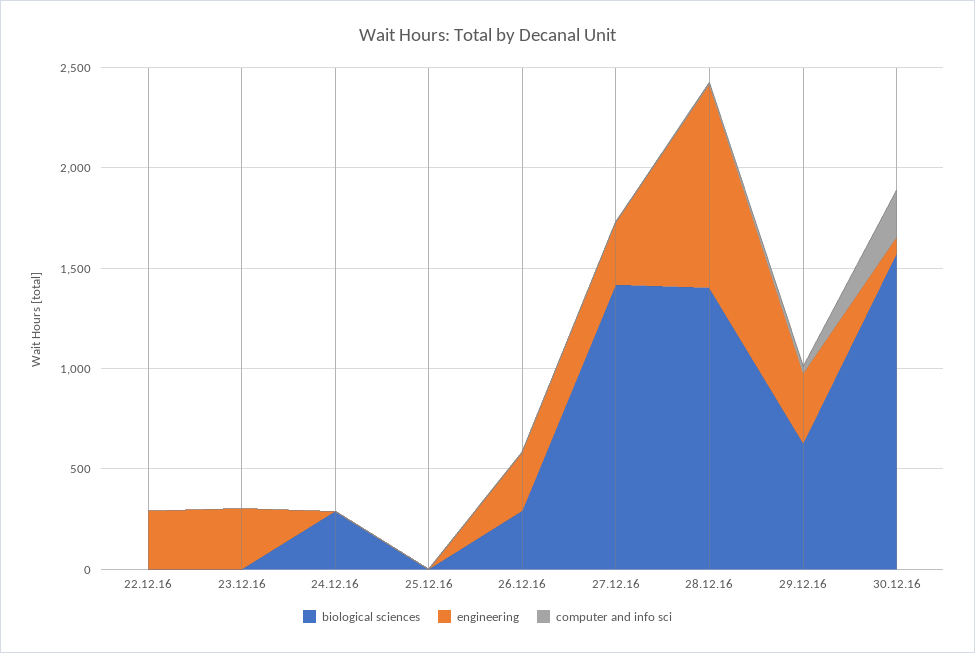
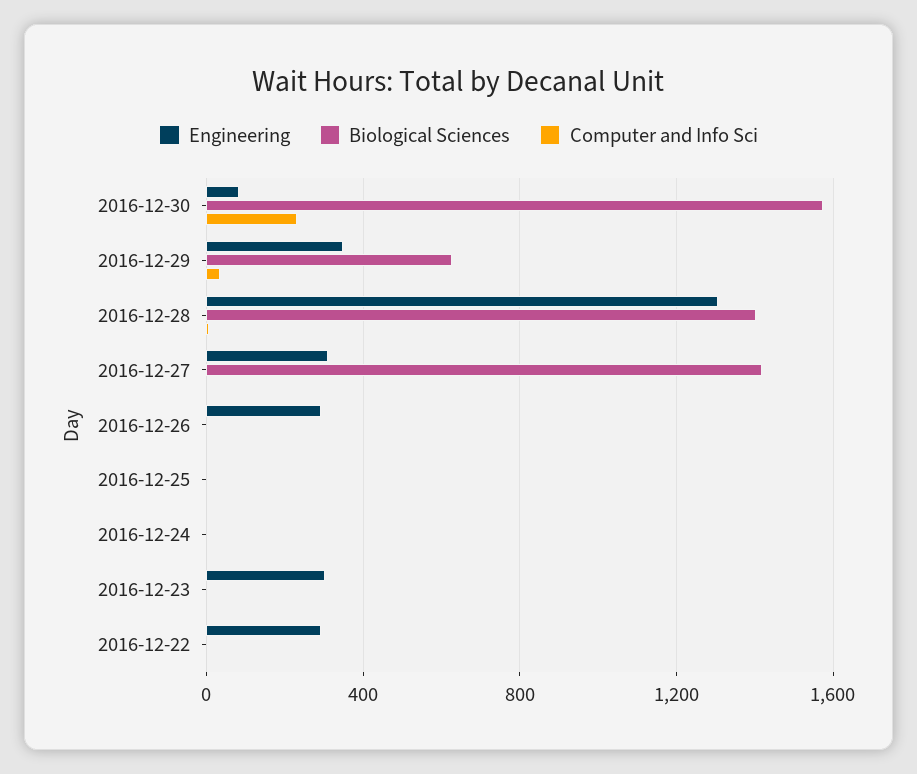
biological sciences, 24.12.16: 300 -> 0
biological sciences, 26.12.16: 300 -> 0
engineering, 28.12.16: 1000 -> 1300

